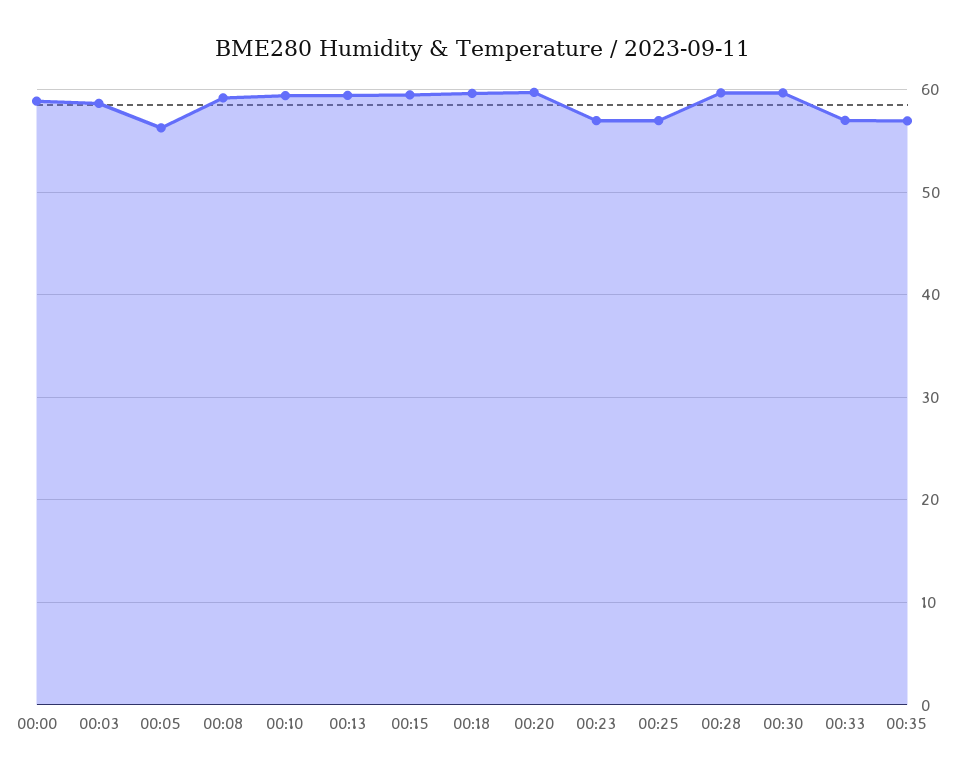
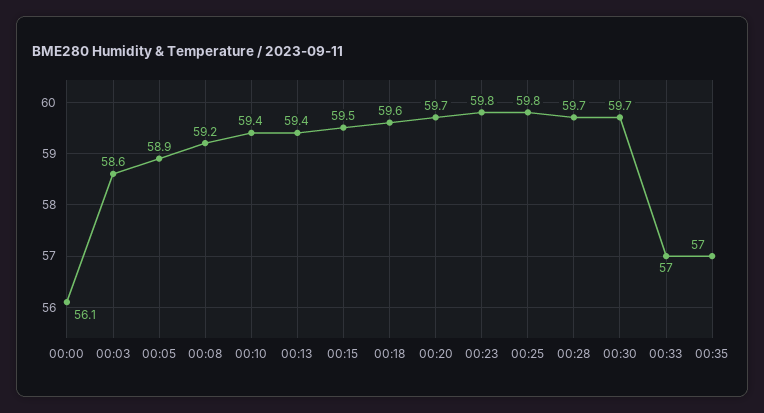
00:00: 59 -> 56.1
00:05: 56 -> 58.9
00:23: 57 -> 59.8
00:25: 57 -> 59.8

